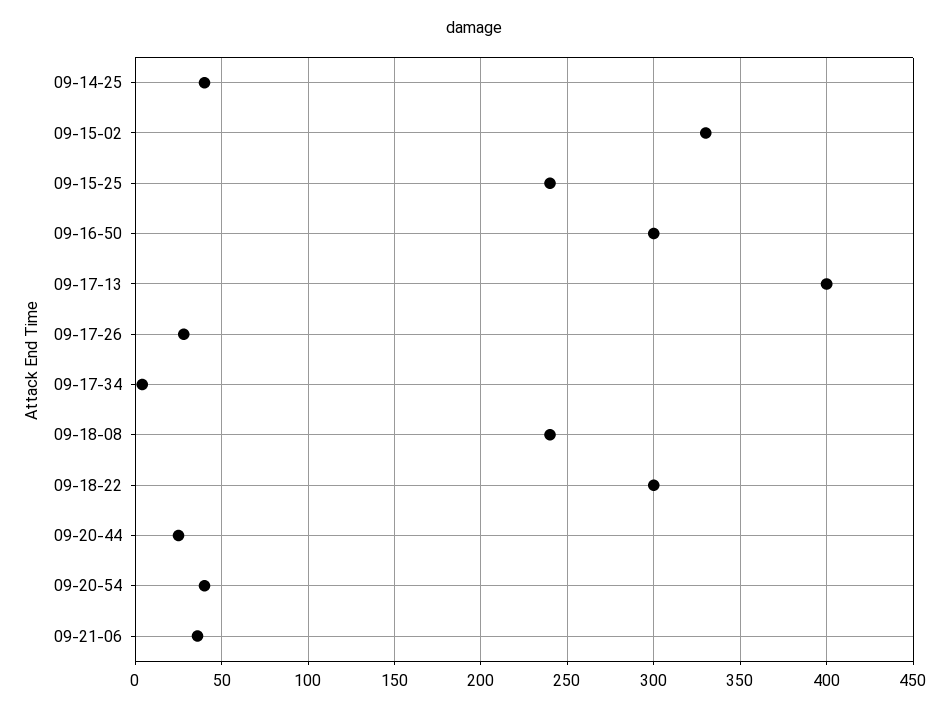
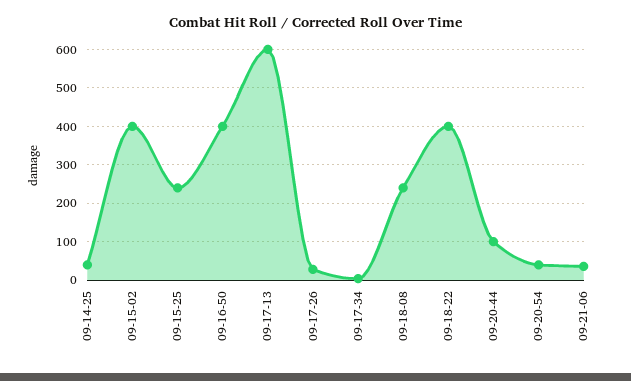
09-15-02: 330 -> 400
09-16-50: 300 -> 400
09-17-13: 400 -> 600
09-18-22: 300 -> 400
09-20-44: 25 -> 100

